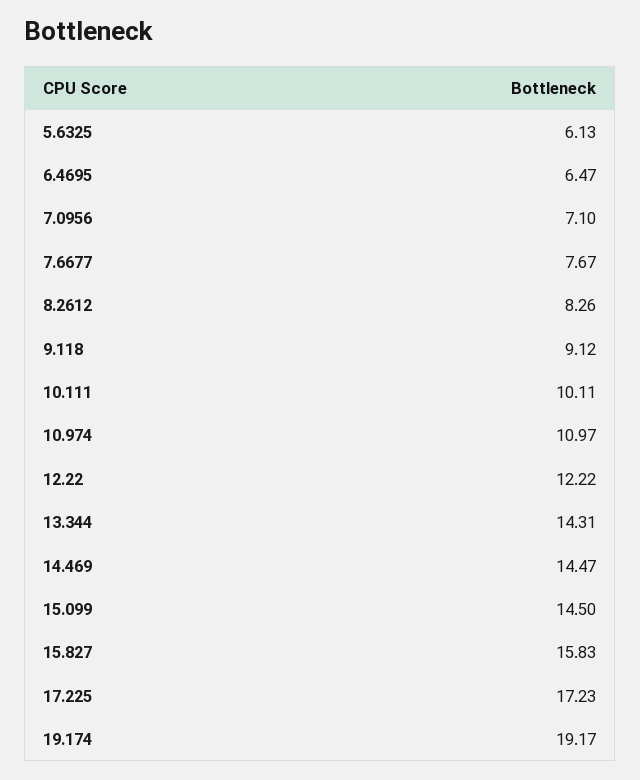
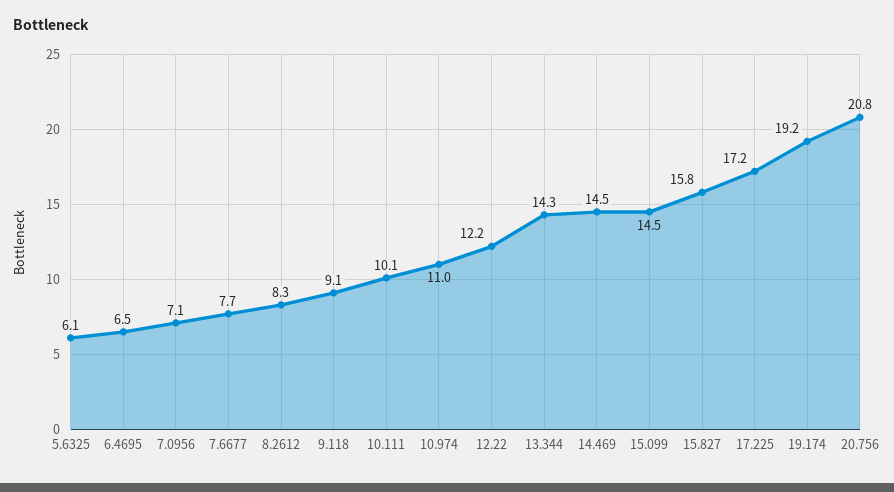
20.756: none -> 20.8

